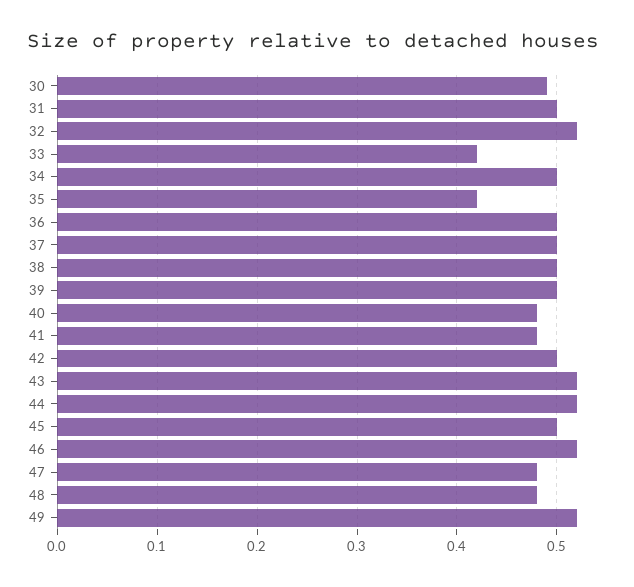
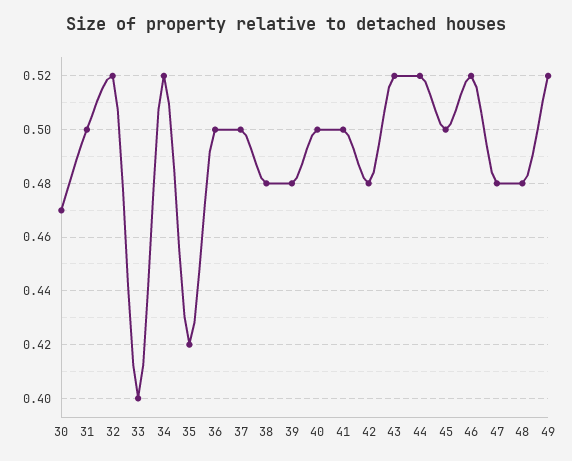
30: 0.49 -> 0.47
33: 0.42 -> 0.4
34: 0.5 -> 0.52
38: 0.5 -> 0.48
39: 0.5 -> 0.48
40: 0.48 -> 0.5
41: 0.48 -> 0.5
42: 0.5 -> 0.48

